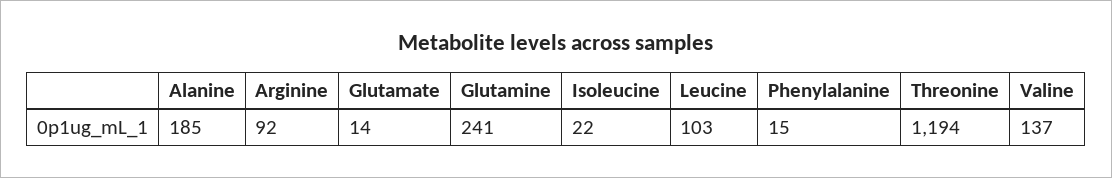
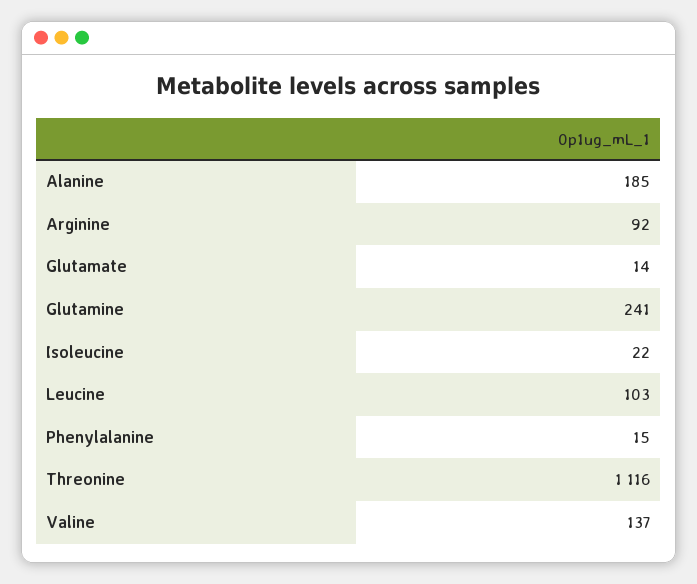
Threonine: 1194 -> 1116

